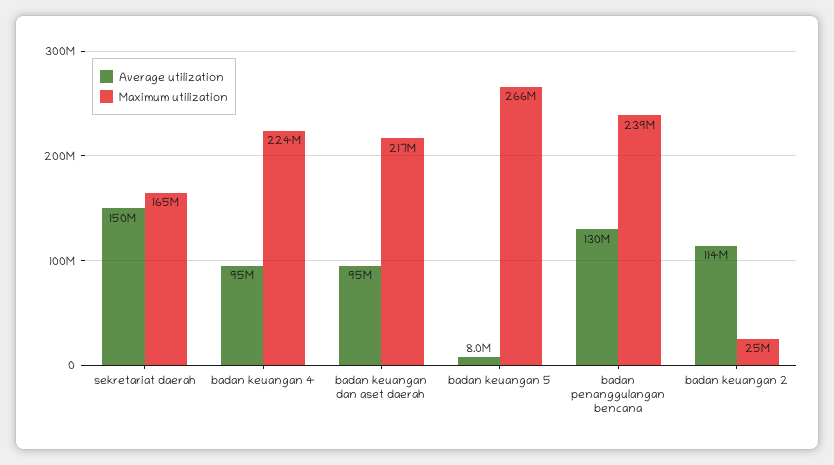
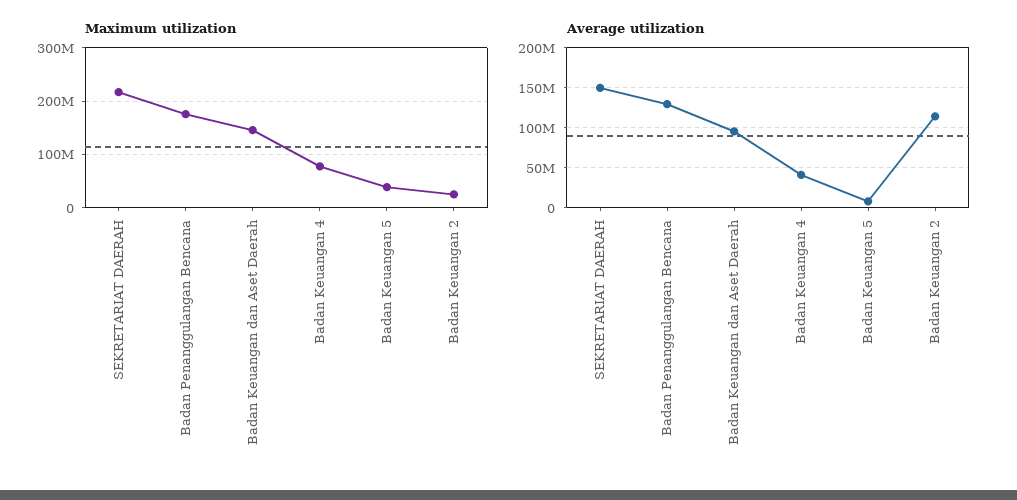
Maximum utilization, sekretariat daerah: 165000000 -> 220000000
Average utilization, badan keuangan 4: 95000000 -> 40000000
Maximum utilization, badan keuangan 4: 224000000 -> 80000000
Maximum utilization, badan keuangan dan aset daerah: 217000000 -> 140000000
Maximum utilization, badan keuangan 5: 266000000 -> 40000000
Maximum utilization, badan penanggulangan bencana: 239000000 -> 180000000

